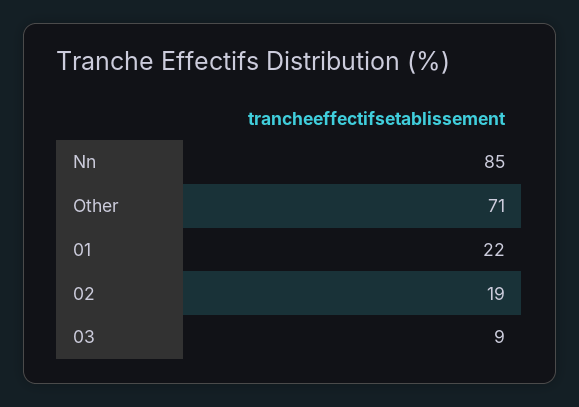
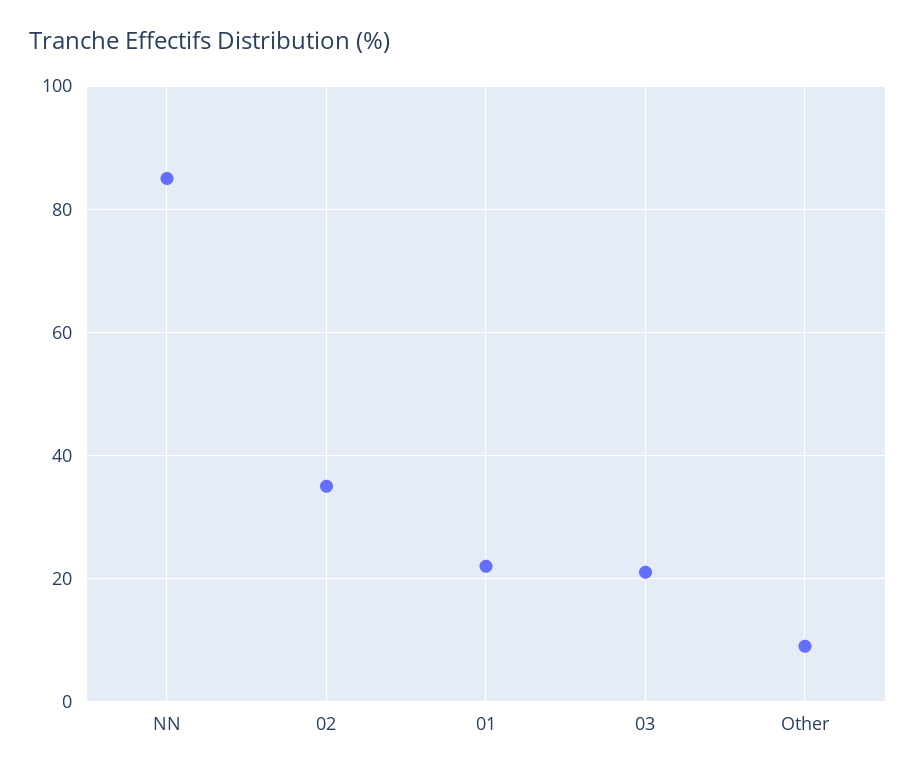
Other: 71 -> 10
02: 19 -> 35
03: 9 -> 20

